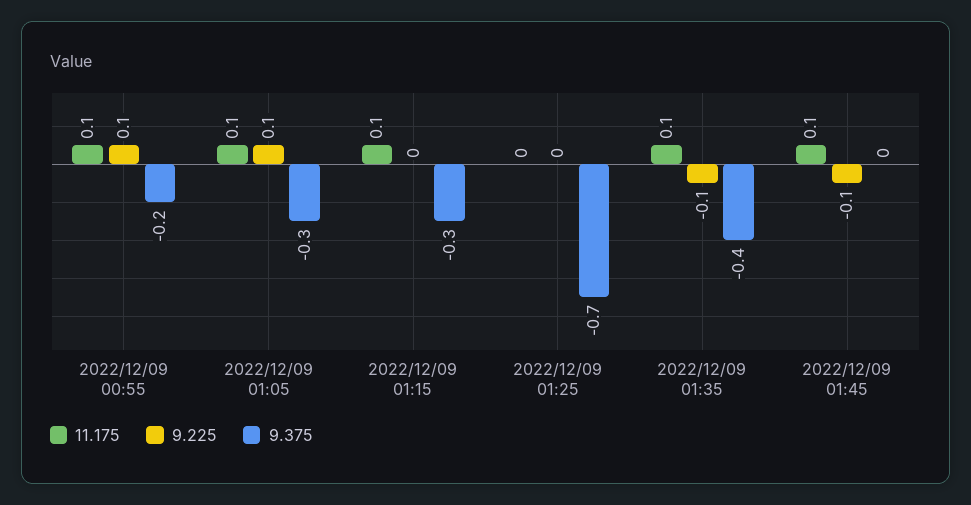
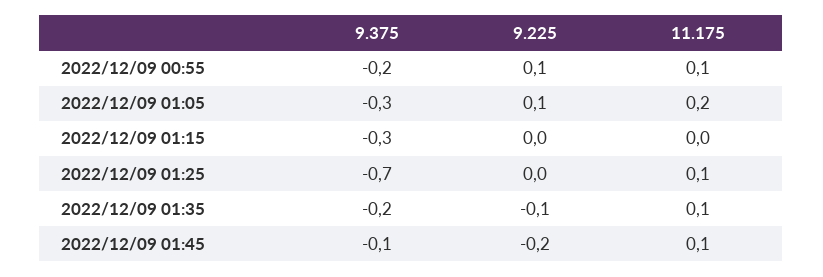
11.175, 2022/12/09 01:05: 0.1 -> 0.2
11.175, 2022/12/09 01:15: 0.1 -> 0
11.175, 2022/12/09 01:25: 0 -> 0.1
9.375, 2022/12/09 01:35: -0.4 -> -0.2
9.225, 2022/12/09 01:45: -0.1 -> -0.2
9.375, 2022/12/09 01:45: 0 -> -0.1

